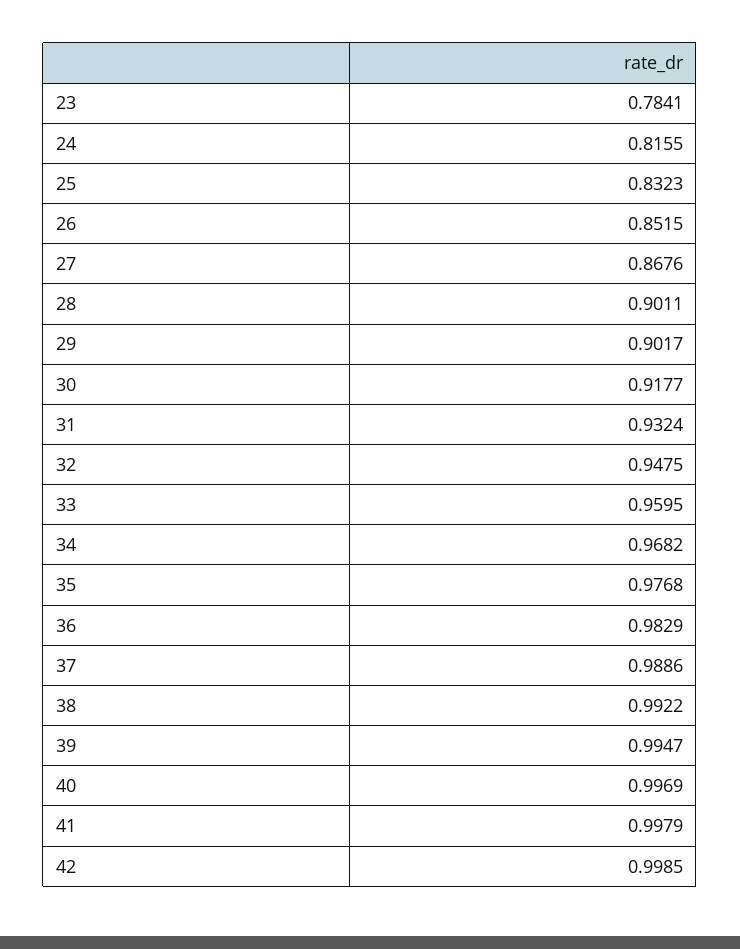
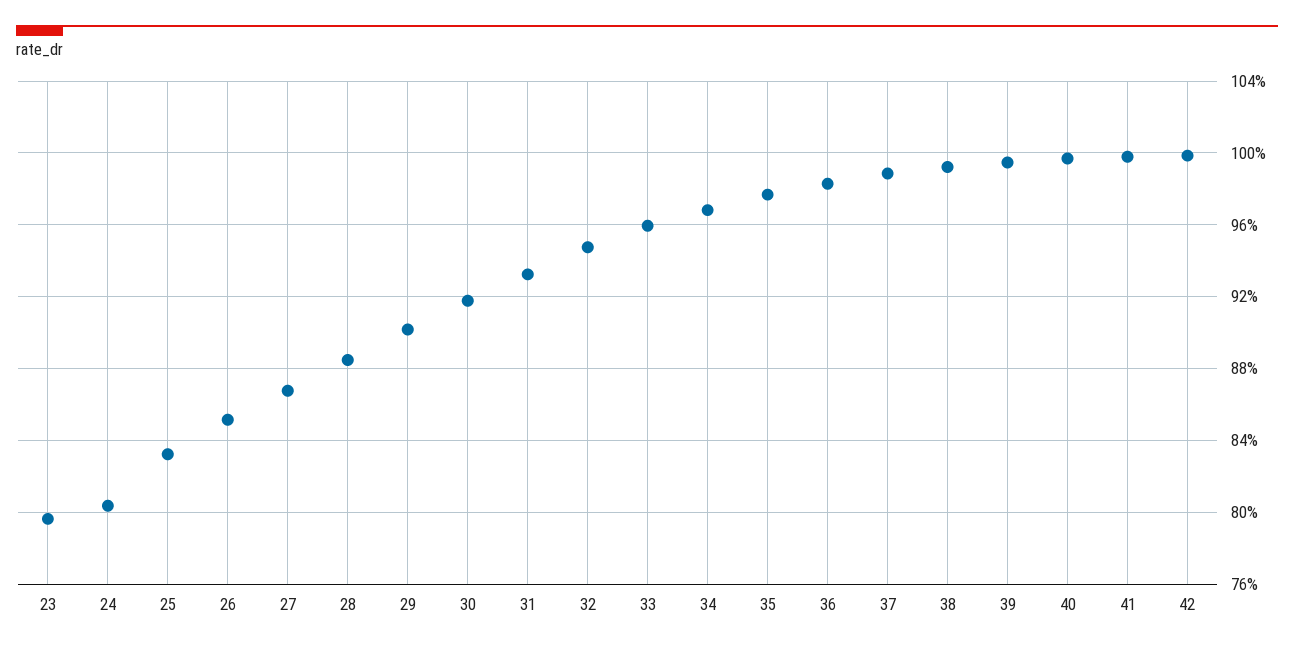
23: 0.7841 -> 0.795
24: 0.8155 -> 0.805
28: 0.9011 -> 0.885

